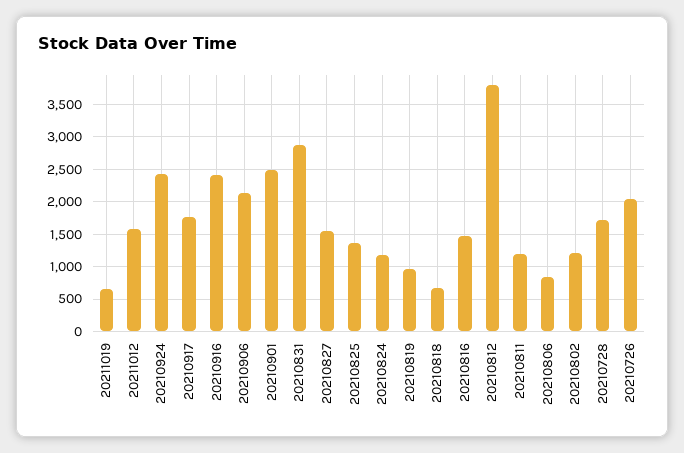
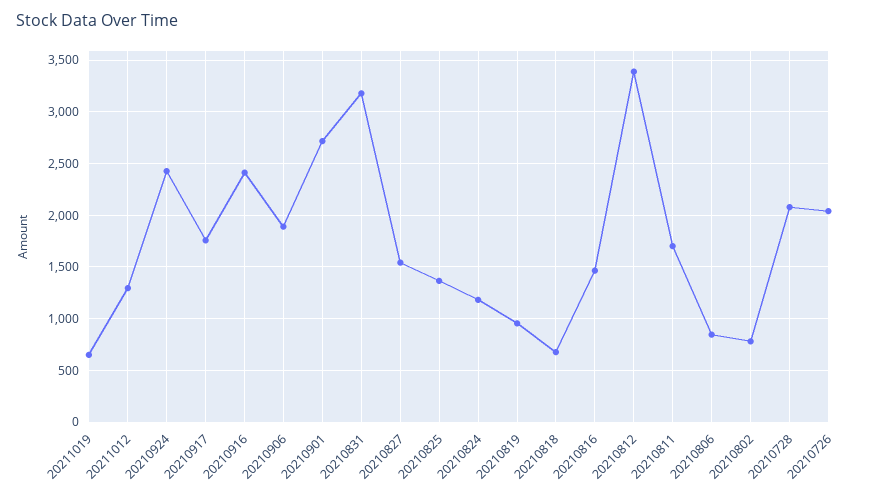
20211012: 1600 -> 1300
20210906: 2100 -> 1900
20210901: 2500 -> 2700
20210831: 2900 -> 3200
20210812: 3800 -> 3400
20210811: 1200 -> 1700
20210802: 1200 -> 800
20210728: 1700 -> 2100

